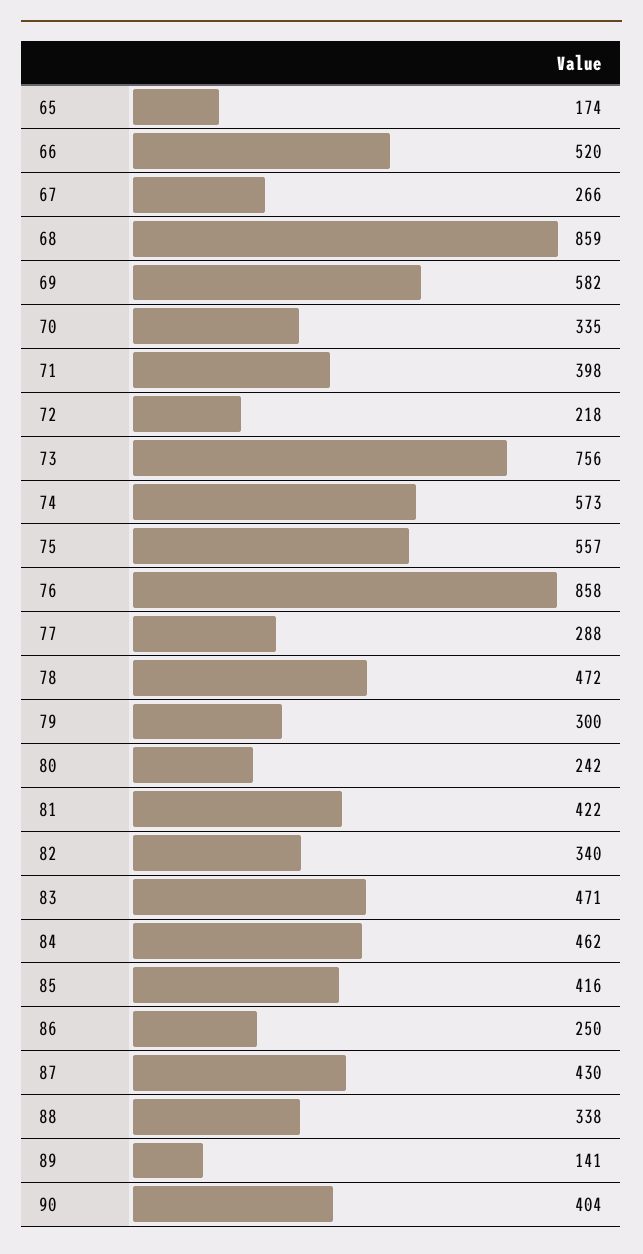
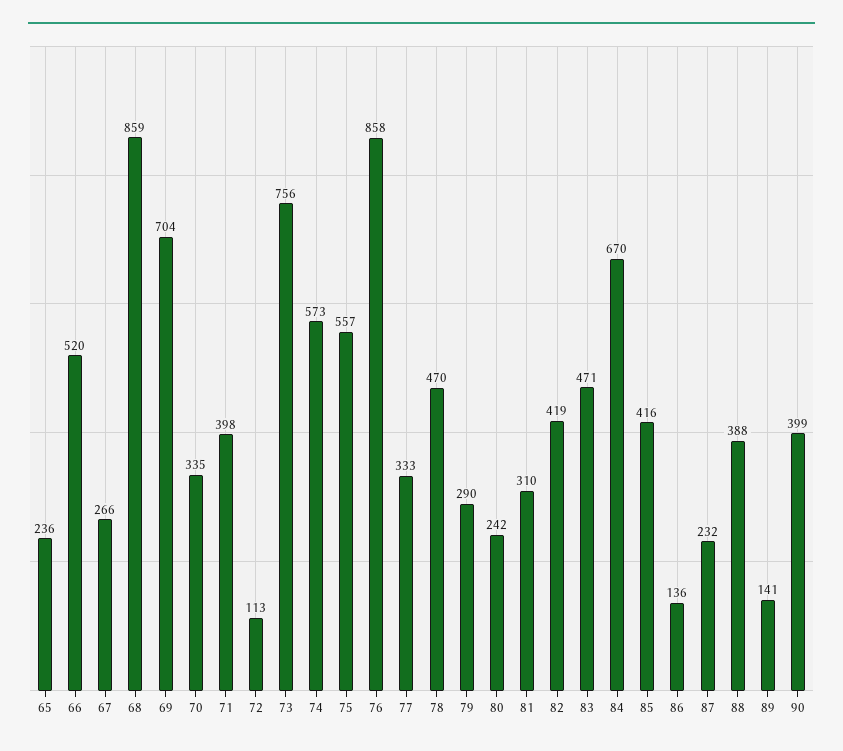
65: 174 -> 236
69: 582 -> 704
72: 218 -> 113
77: 288 -> 333
78: 472 -> 470
79: 300 -> 290
81: 422 -> 310
82: 340 -> 419
84: 462 -> 670
86: 250 -> 136
87: 430 -> 232
88: 338 -> 388
90: 404 -> 399

